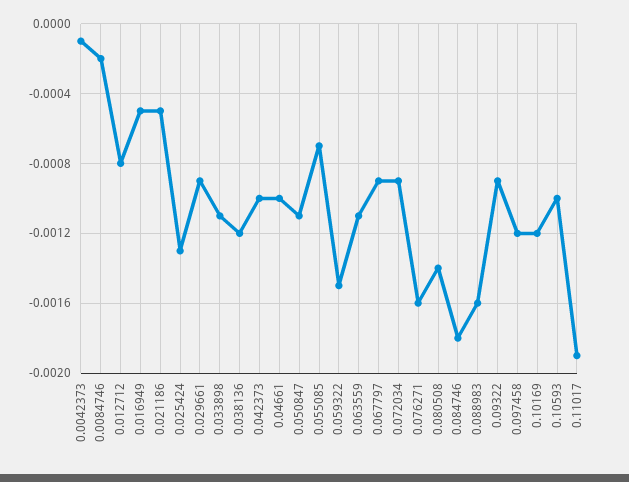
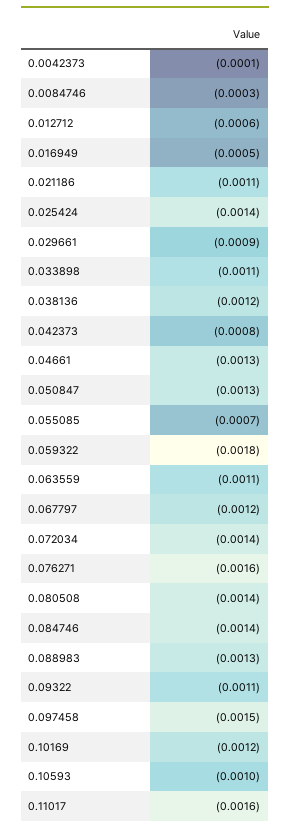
0.0084746: -0.0002 -> -0.0003
0.012712: -0.0008 -> -0.0006
0.021186: -0.0005 -> -0.0011
0.025424: -0.0013 -> -0.0014
0.042373: -0.001 -> -0.0008
0.04661: -0.001 -> -0.0013
0.050847: -0.0011 -> -0.0013
0.059322: -0.0015 -> -0.0018
0.067797: -0.0009 -> -0.0012
0.072034: -0.0009 -> -0.0014
0.084746: -0.0018 -> -0.0014
0.088983: -0.0016 -> -0.0013
0.09322: -0.0009 -> -0.0011
0.097458: -0.0012 -> -0.0015
0.11017: -0.0019 -> -0.0016

